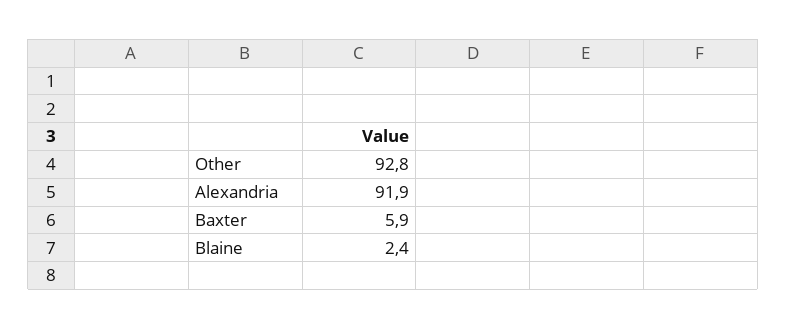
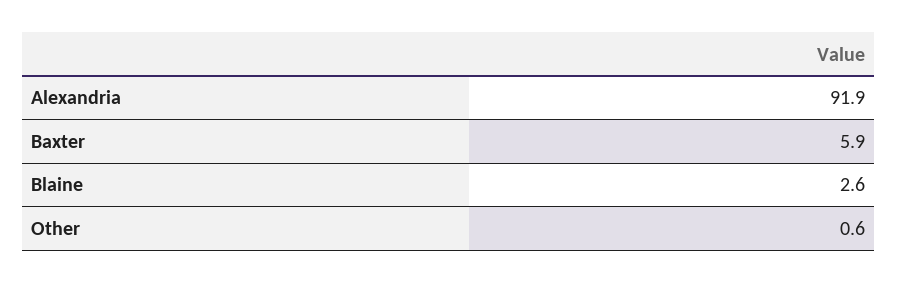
Other: 92.8 -> 0.6
Blaine: 2.4 -> 2.6

